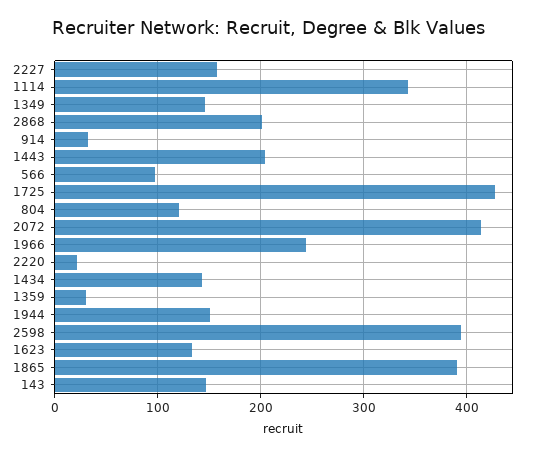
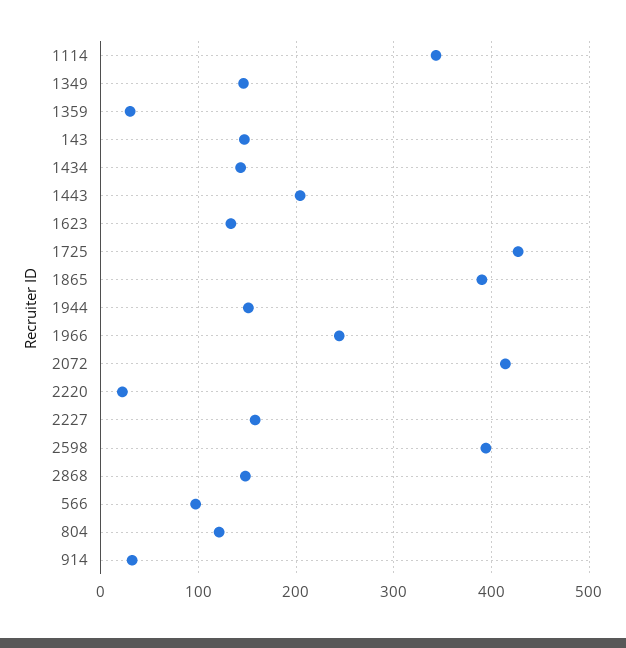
2868: 200 -> 150

